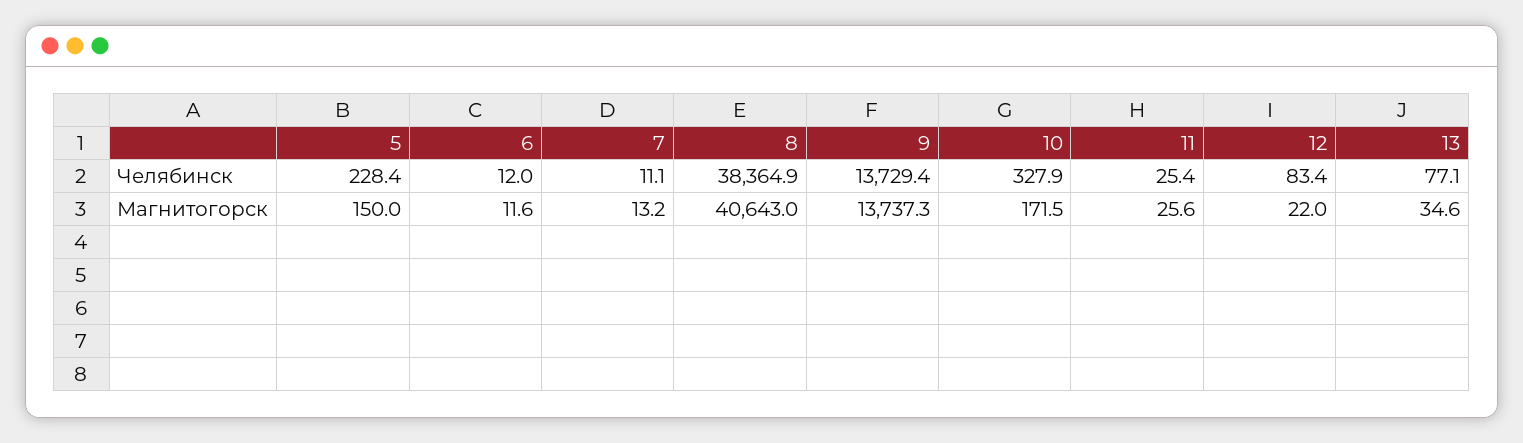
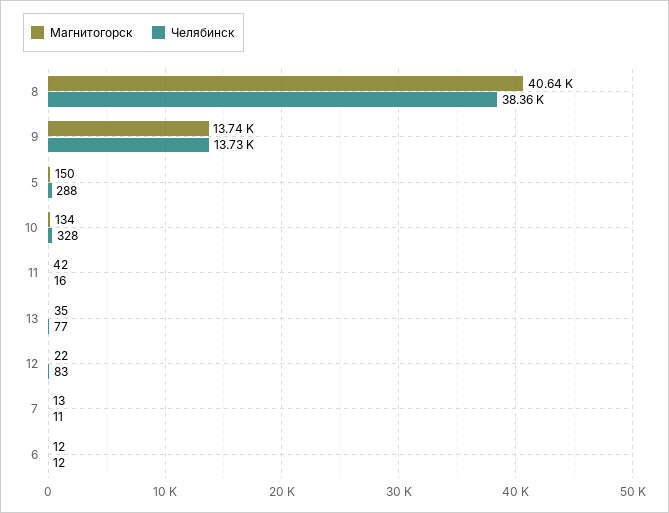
Челябинск, 5: 228.4 -> 288
Челябинск, 11: 25.4 -> 16
Магнитогорск, 10: 171.5 -> 134
Магнитогорск, 11: 25.6 -> 42

